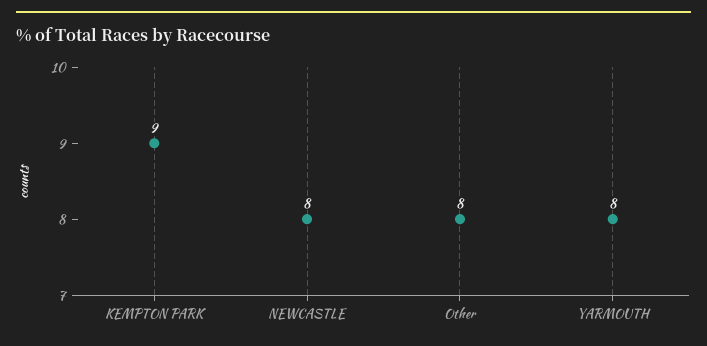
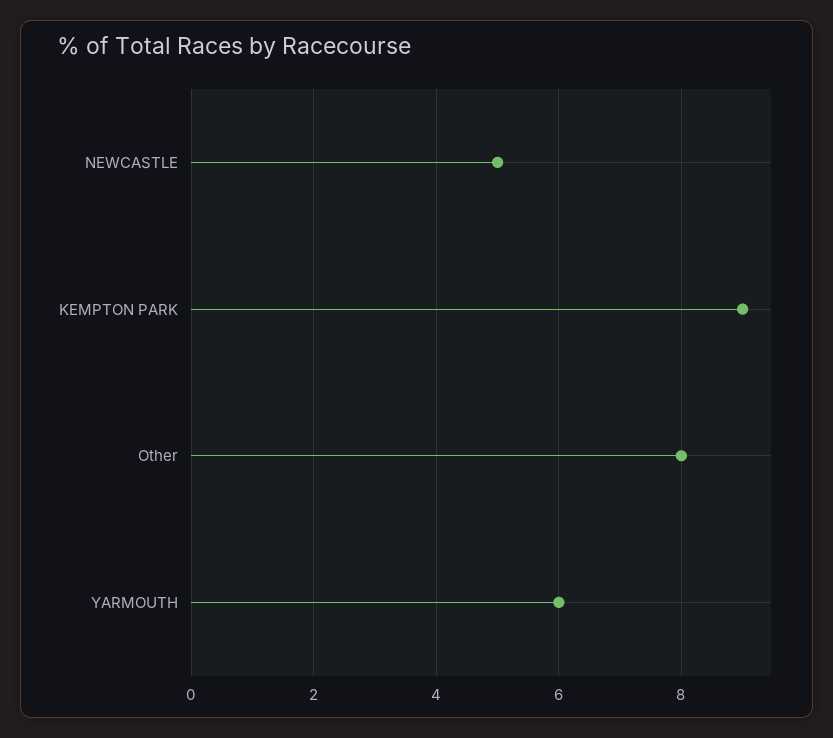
NEWCASTLE: 8 -> 5
YARMOUTH: 8 -> 6

